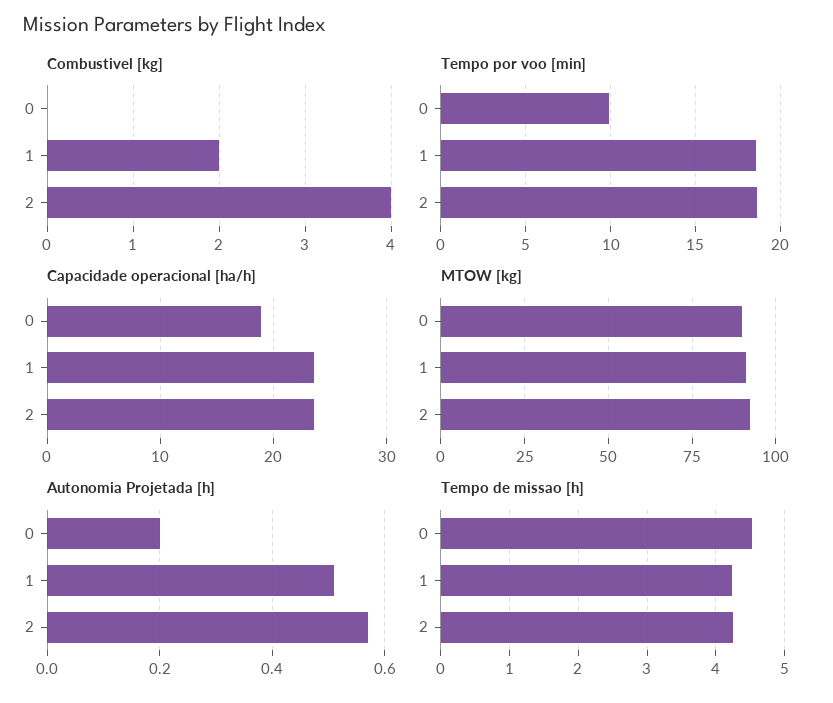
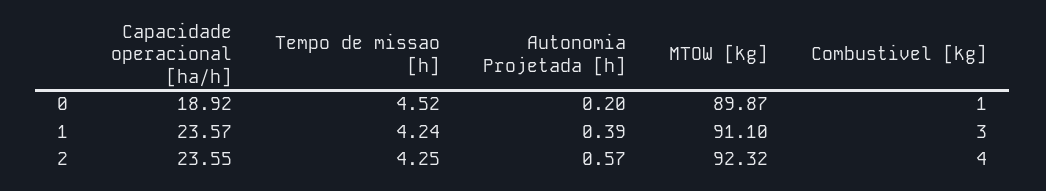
Combustivel [kg], 0: 0 -> 1
Combustivel [kg], 1: 2 -> 3
Tempo por voo [min], 0: 10 -> none
Tempo por voo [min], 1: 18.5 -> none
Tempo por voo [min], 2: 18.5 -> none
Autonomia Projetada [h], 1: 0.5 -> 0.39

